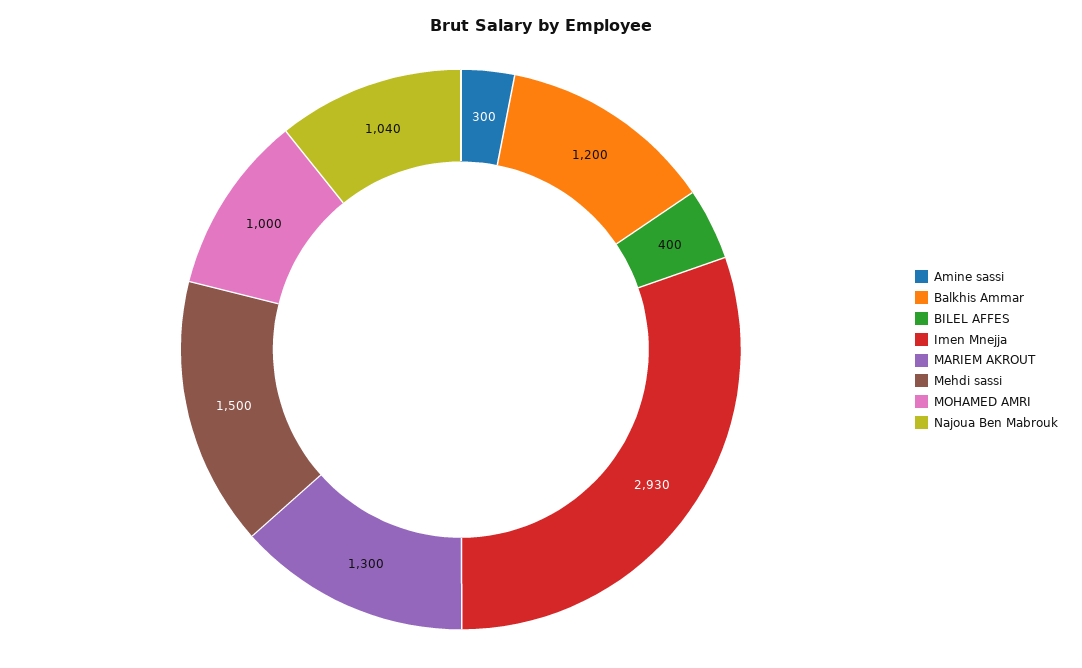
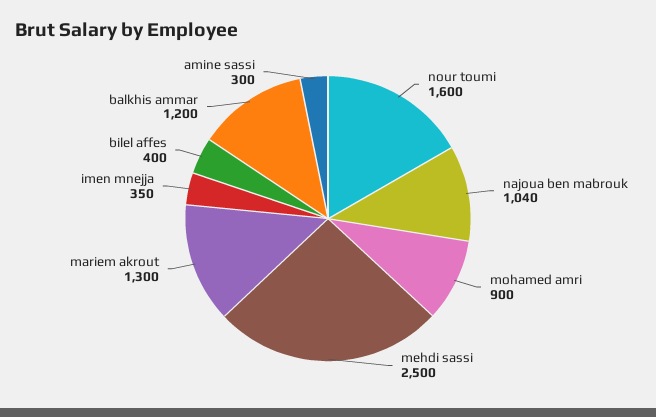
Imen Mnejja: 2930 -> 350
Mehdi sassi: 1500 -> 2500
MOHAMED AMRI: 1000 -> 900
nour toumi: none -> 1600

